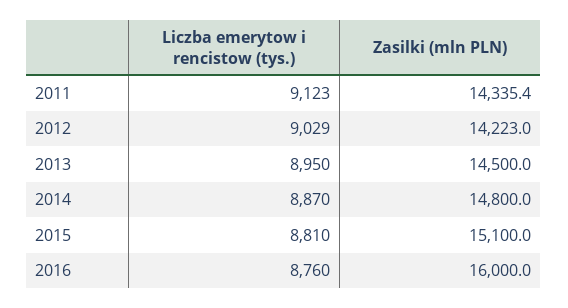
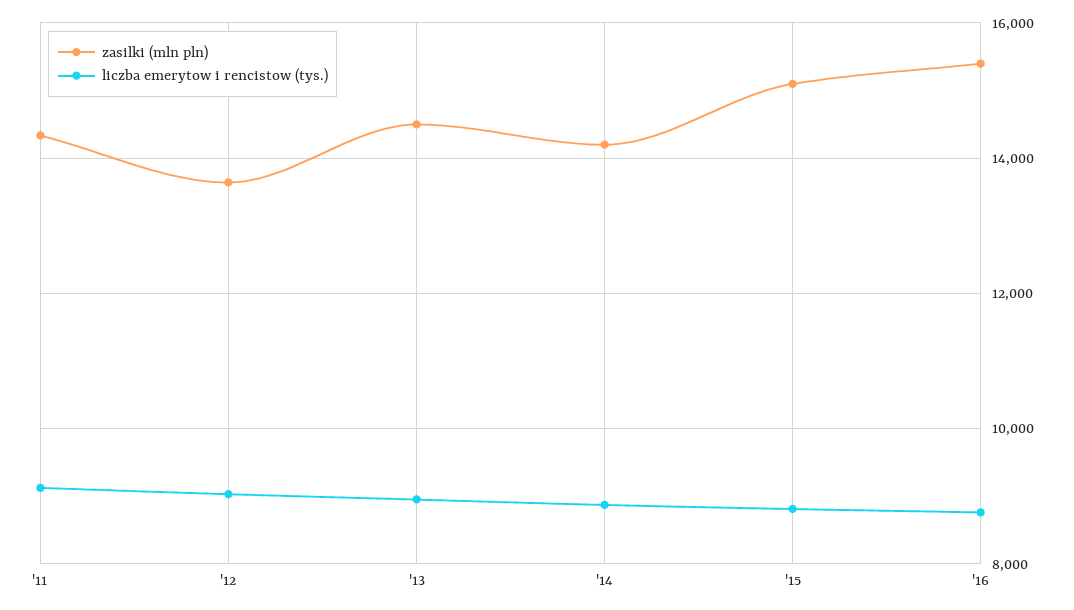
Zasilki (mln PLN), 2012: 14223 -> 13600
Zasilki (mln PLN), 2014: 14800 -> 14200
Zasilki (mln PLN), 2016: 16000 -> 15400

